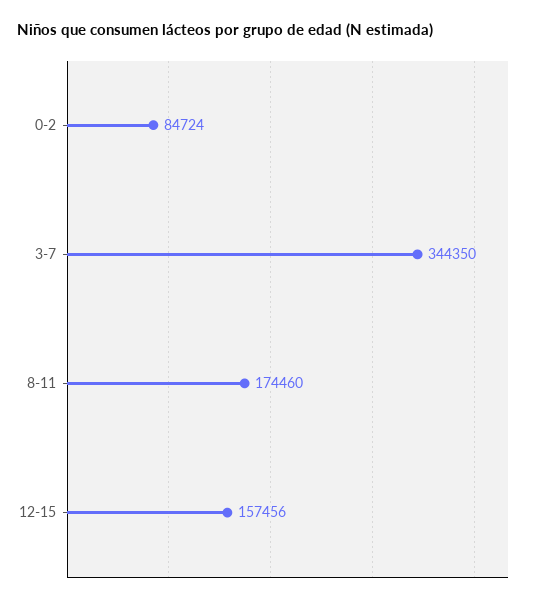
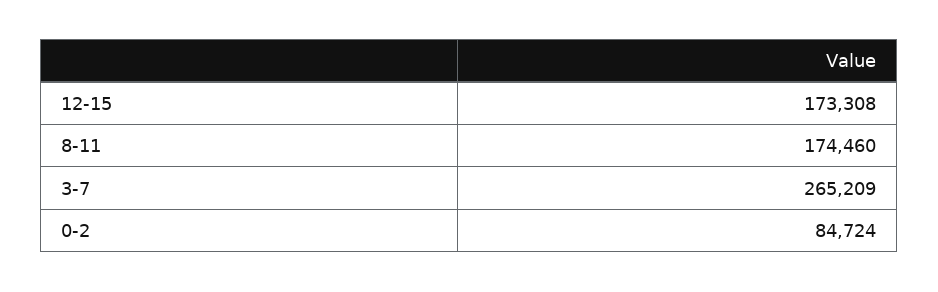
3-7: 344350 -> 265209
12-15: 157456 -> 173308

